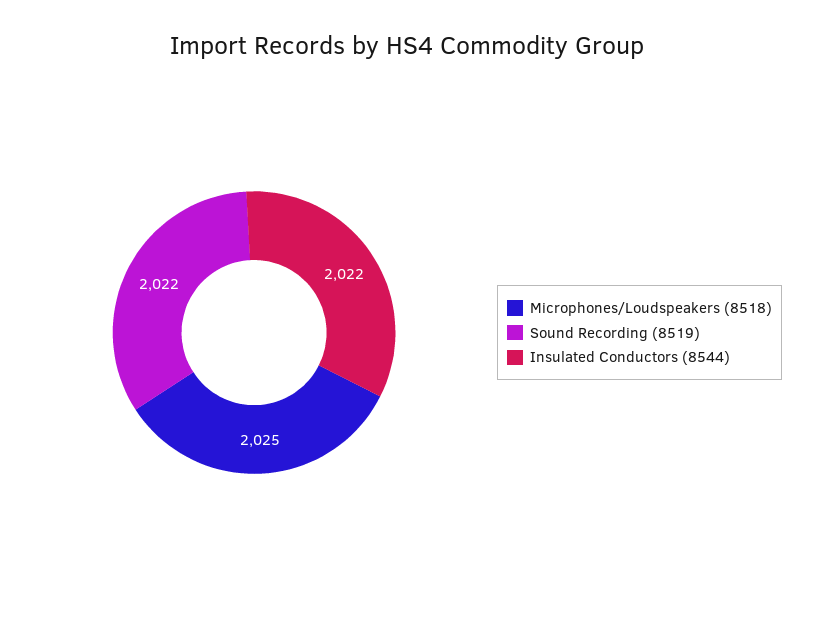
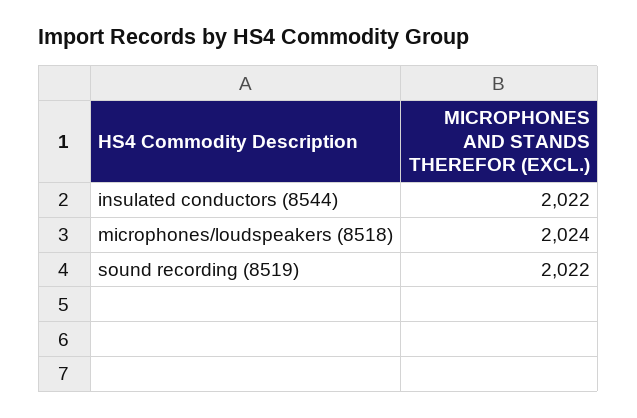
Microphones/Loudspeakers (8518): 2025 -> 2024

